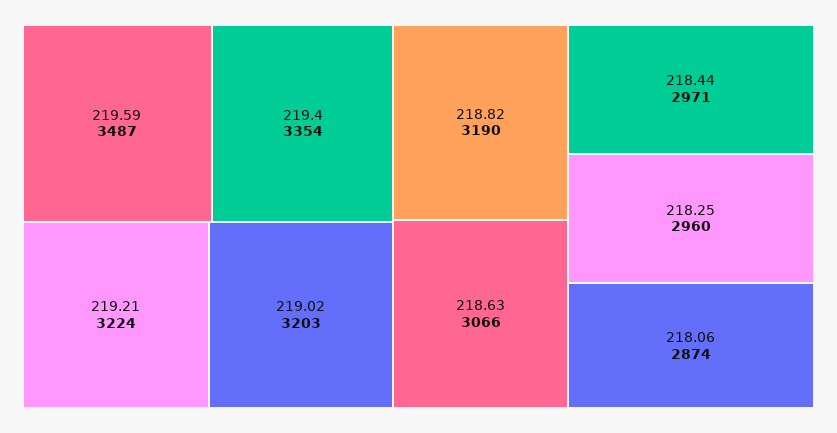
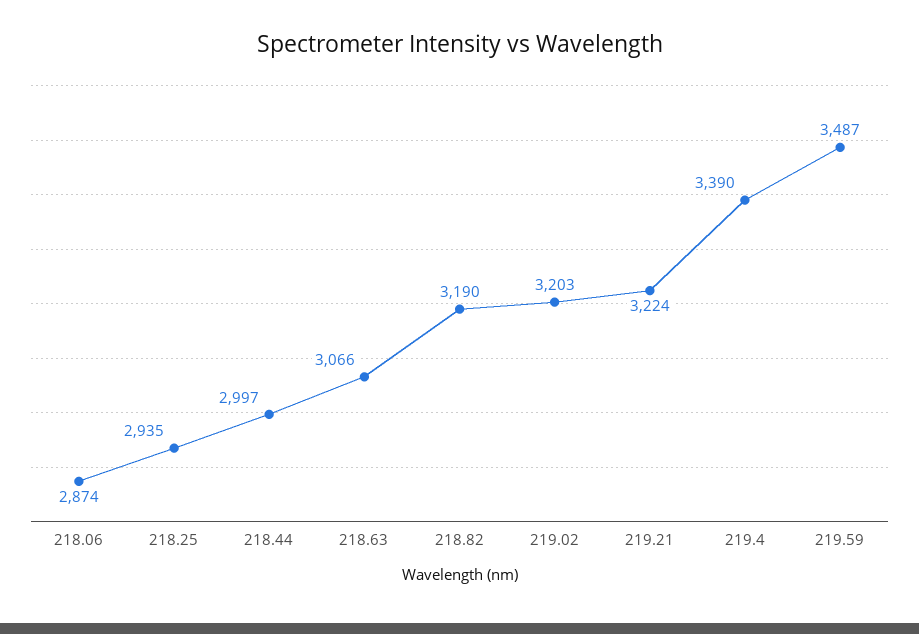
219.4: 3354 -> 3390
218.44: 2971 -> 2997
218.25: 2960 -> 2935

